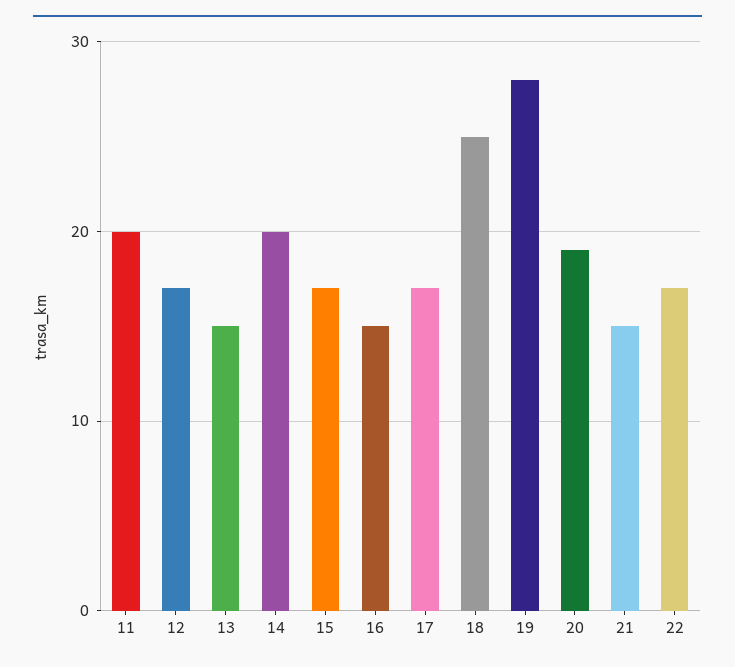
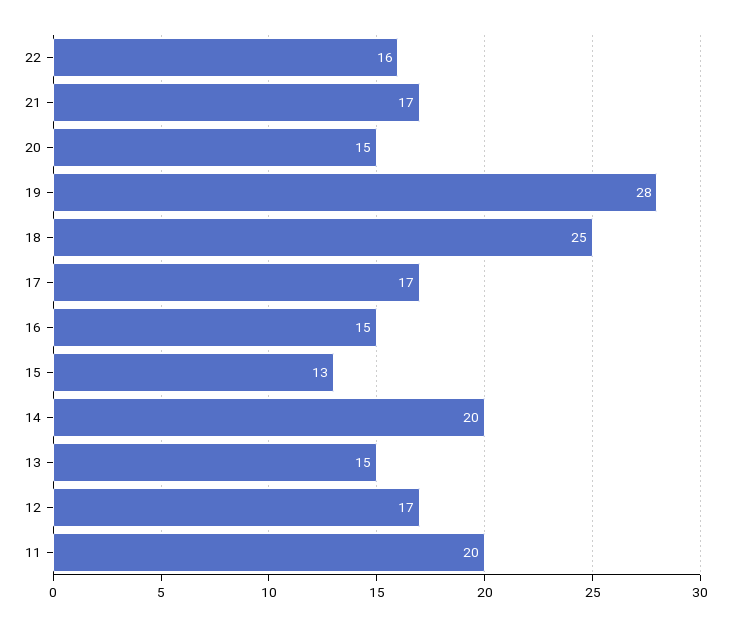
15: 17 -> 13
20: 19 -> 15
21: 15 -> 17
22: 17 -> 16

